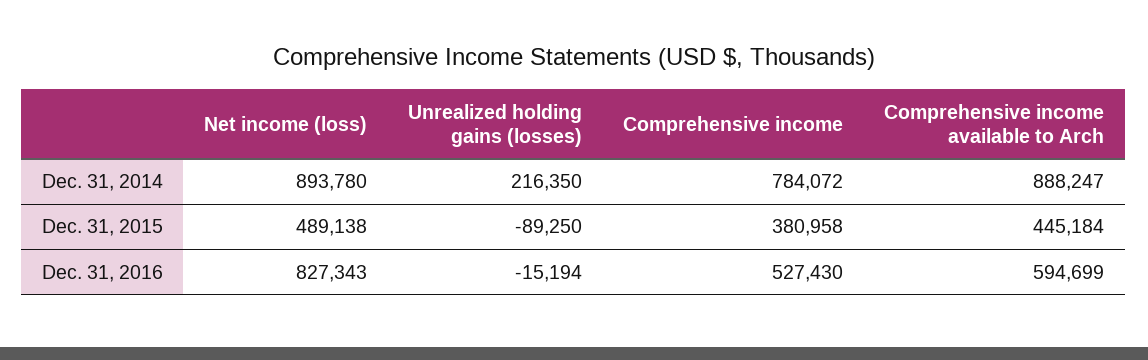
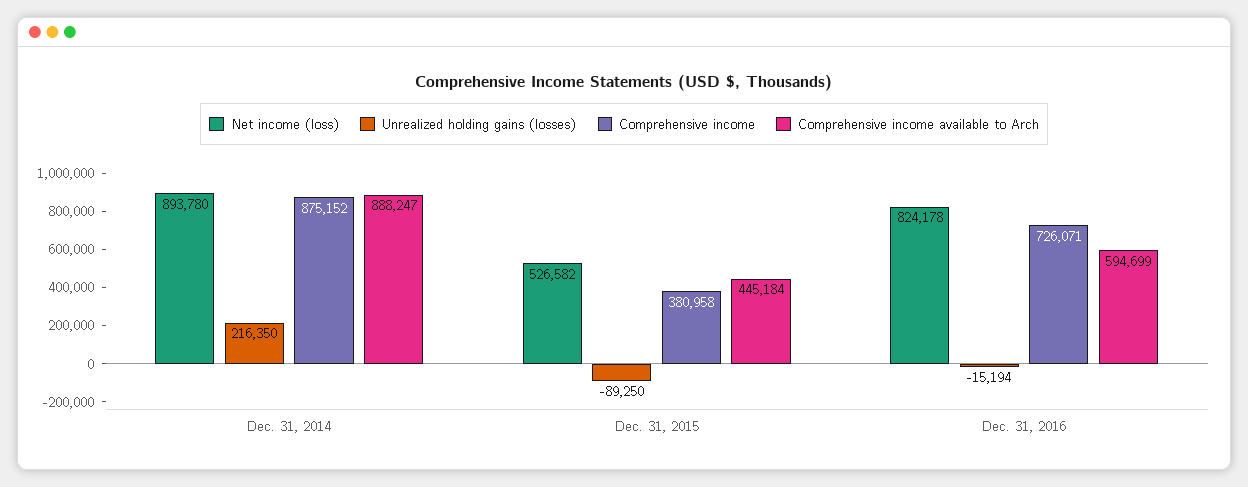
Comprehensive income, Dec. 31, 2014: 784072 -> 875152
Net income (loss), Dec. 31, 2015: 489138 -> 526582
Net income (loss), Dec. 31, 2016: 827343 -> 824178
Comprehensive income, Dec. 31, 2016: 527430 -> 726071

